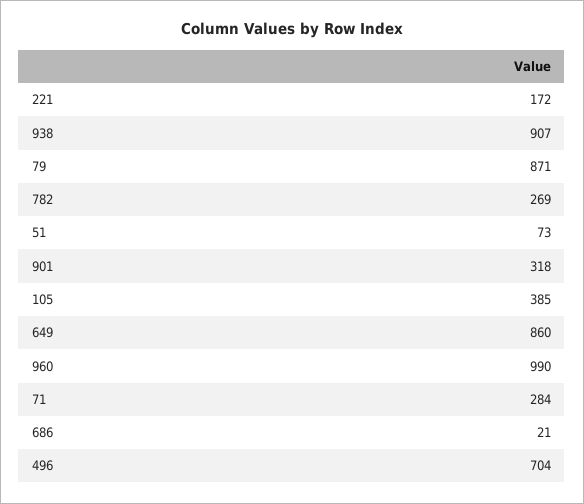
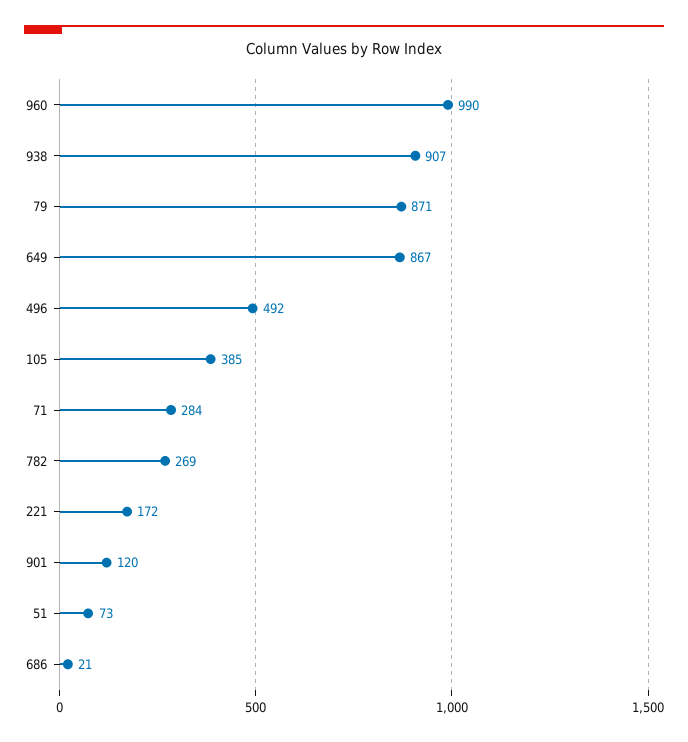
901: 318 -> 120
649: 860 -> 867
496: 704 -> 492

